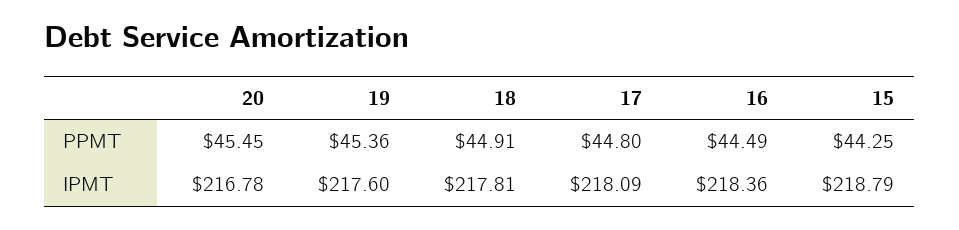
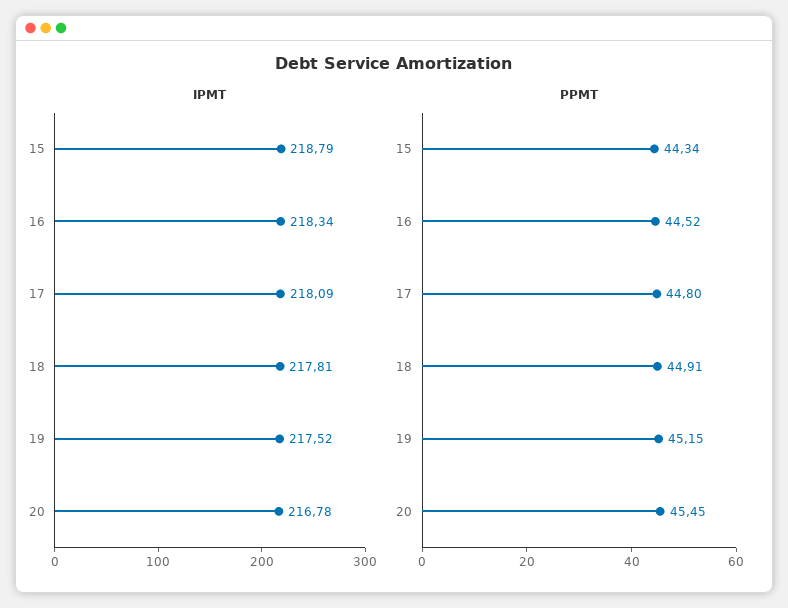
PPMT, 19: 45.36 -> 45.15
PPMT, 16: 44.49 -> 44.52
PPMT, 15: 44.25 -> 44.34
IPMT, 19: 217.6 -> 217.52
IPMT, 16: 218.36 -> 218.34

